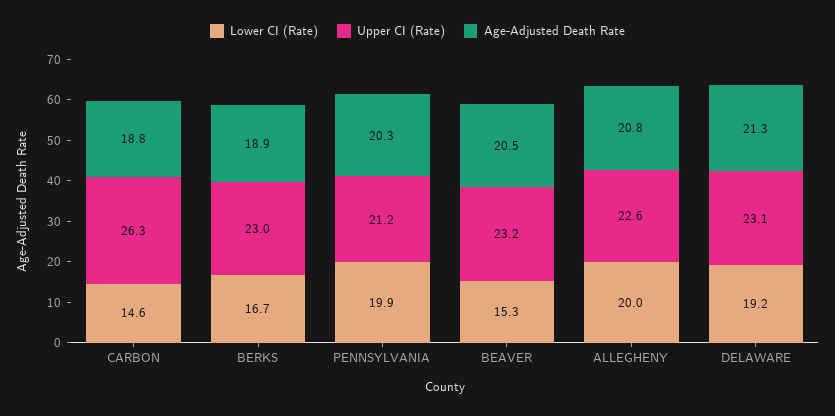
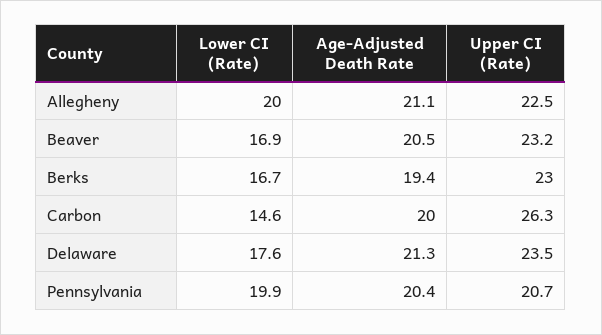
Age-Adjusted Death Rate, CARBON: 18.8 -> 20
Age-Adjusted Death Rate, BERKS: 18.9 -> 19.4
Upper CI (Rate), PENNSYLVANIA: 21.2 -> 20.7
Age-Adjusted Death Rate, PENNSYLVANIA: 20.3 -> 20.4
Lower CI (Rate), BEAVER: 15.3 -> 16.9
Upper CI (Rate), ALLEGHENY: 22.6 -> 22.5
Age-Adjusted Death Rate, ALLEGHENY: 20.8 -> 21.1
Lower CI (Rate), DELAWARE: 19.2 -> 17.6
Upper CI (Rate), DELAWARE: 23.1 -> 23.5

